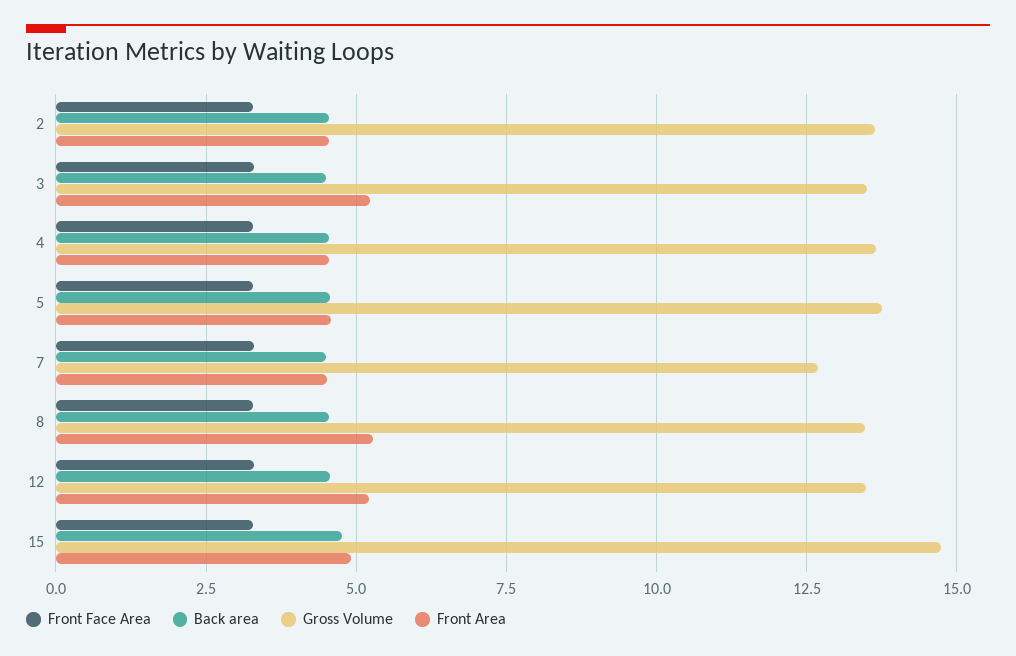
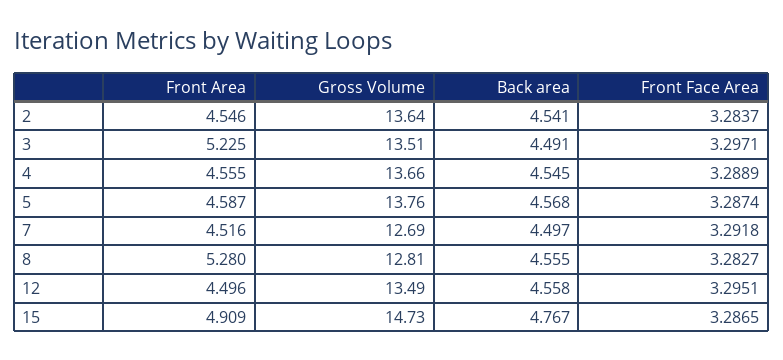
Gross Volume, 8: 13.5 -> 12.81
Front Area, 12: 5.25 -> 4.496

